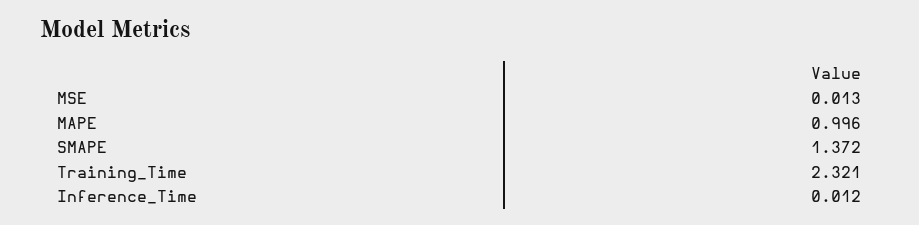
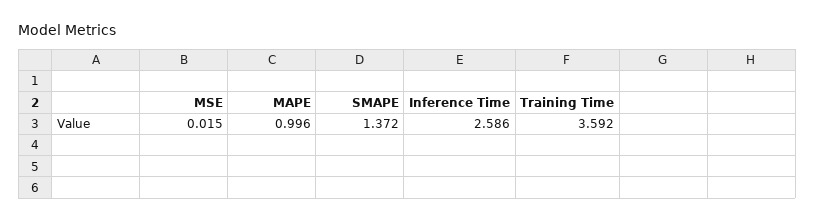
MSE: 0.013 -> 0.015
Training_Time: 2.321 -> 3.592
Inference_Time: 0.012 -> 2.586

